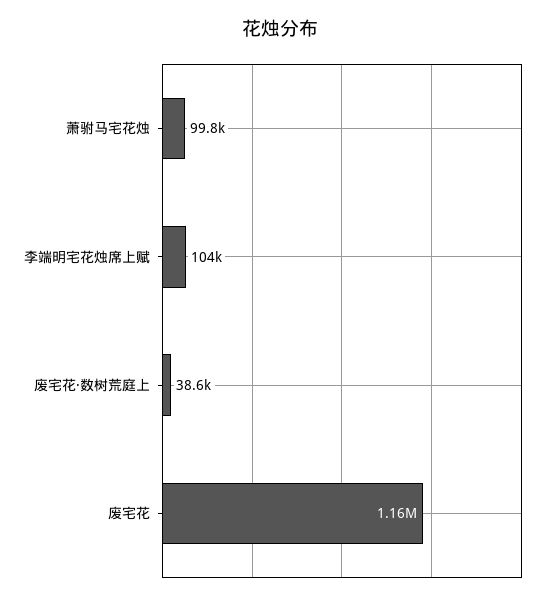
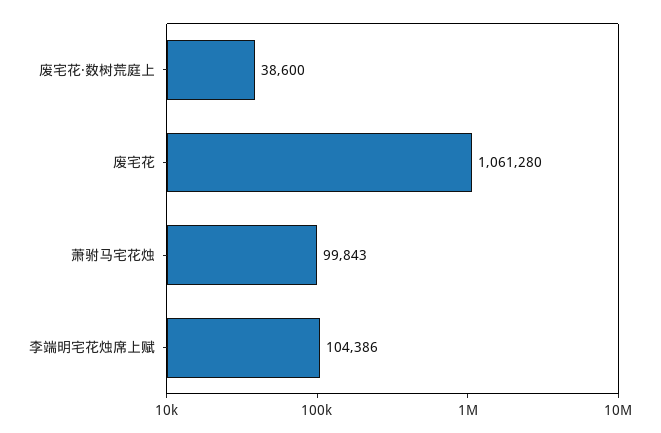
废宅花: 1160000 -> 1061280

